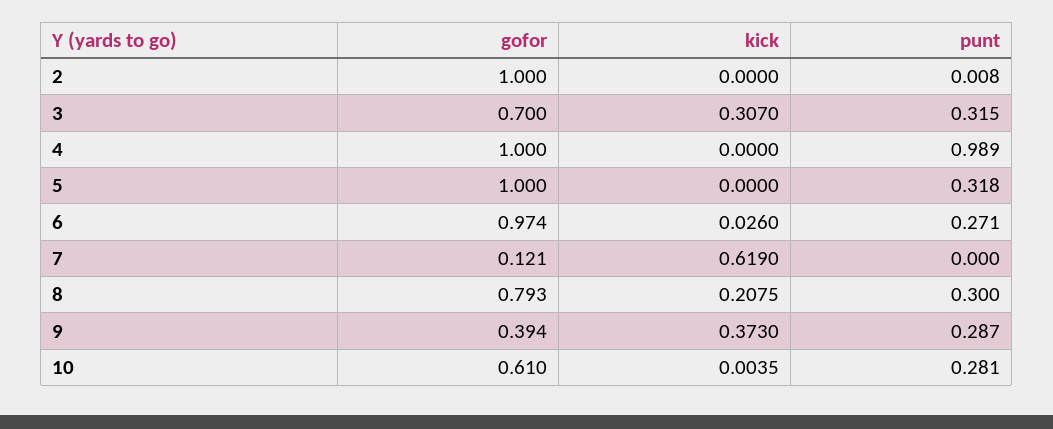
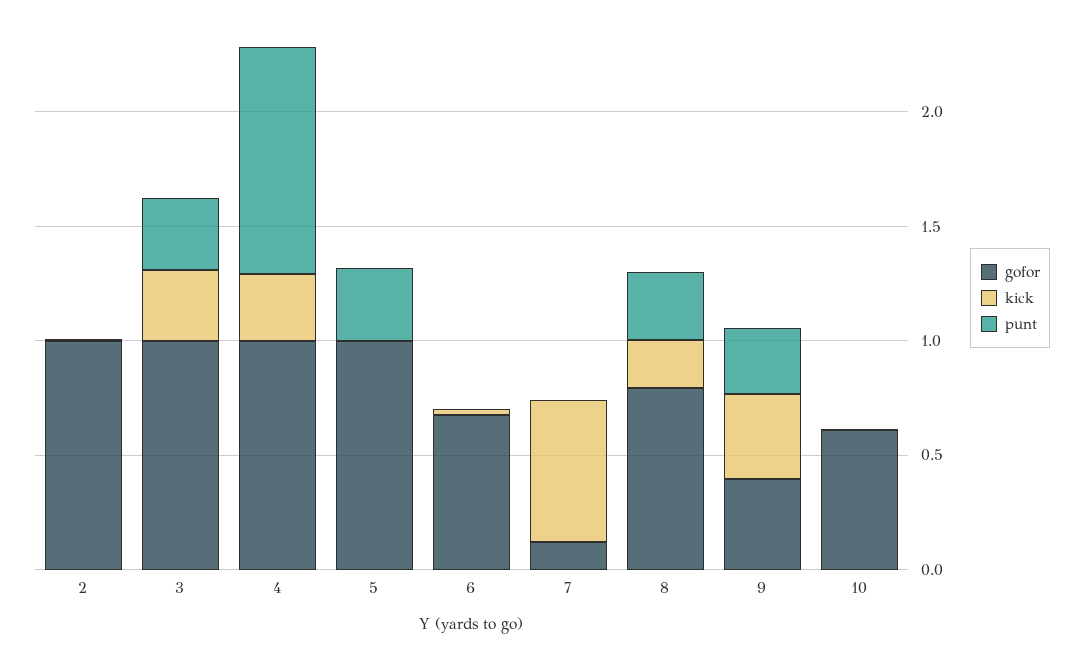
gofor, 3: 0.7 -> 1
kick, 4: 0 -> 0.3
gofor, 6: 0.974 -> 0.7
punt, 6: 0.271 -> 0
punt, 10: 0.281 -> 0

